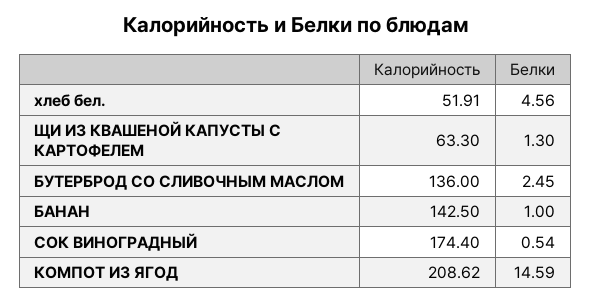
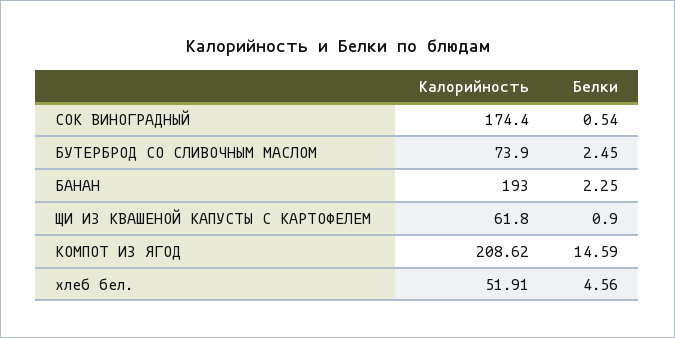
Калорийность, ЩИ ИЗ КВАШЕНОЙ КАПУСТЫ С КАРТОФЕЛЕМ: 63.3 -> 61.8
Белки, ЩИ ИЗ КВАШЕНОЙ КАПУСТЫ С КАРТОФЕЛЕМ: 1.3 -> 0.9
Калорийность, БУТЕРБРОД СО СЛИВОЧНЫМ МАСЛОМ: 136 -> 73.9
Калорийность, БАНАН: 142.5 -> 193
Белки, БАНАН: 1 -> 2.25

